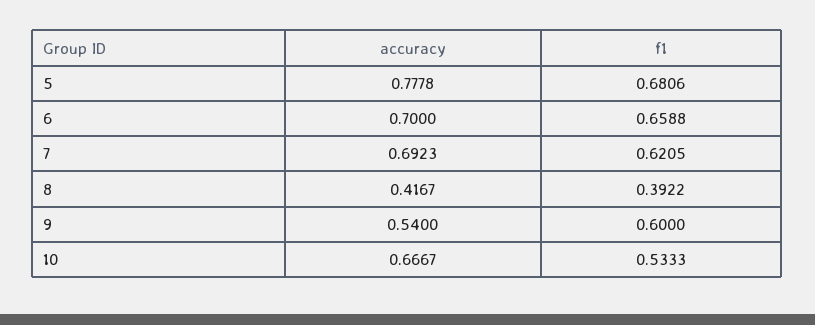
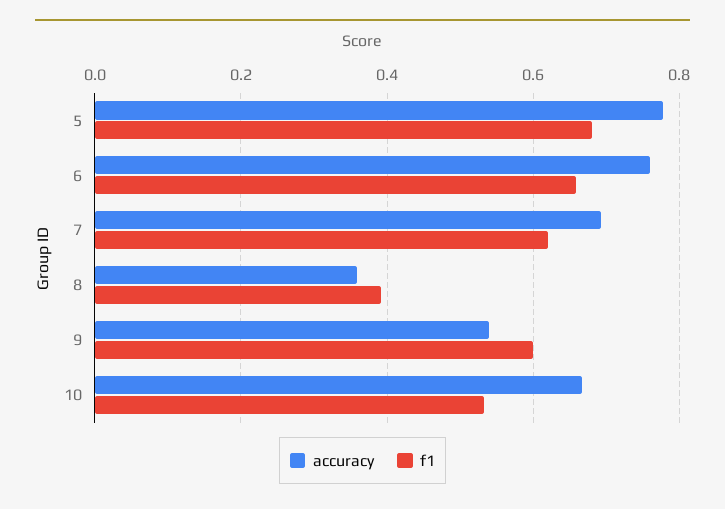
accuracy, 6: 0.7 -> 0.76
accuracy, 8: 0.4167 -> 0.36

